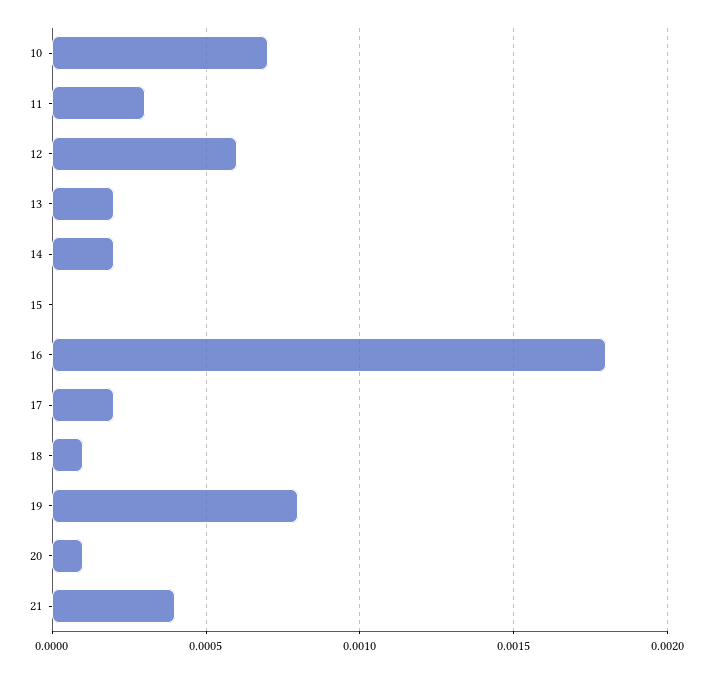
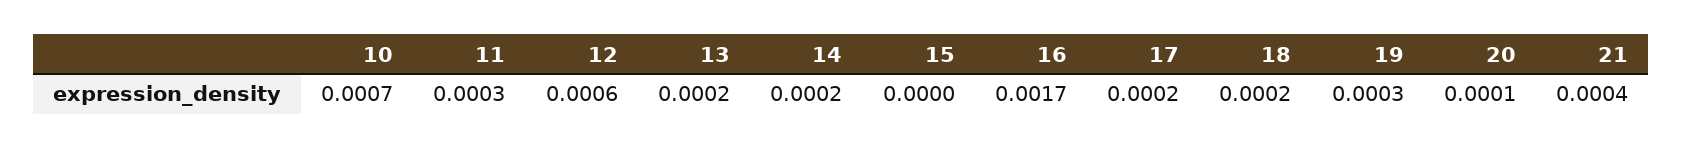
16: 0.0018 -> 0.0017
18: 0.0001 -> 0.0002
19: 0.0008 -> 0.0003

